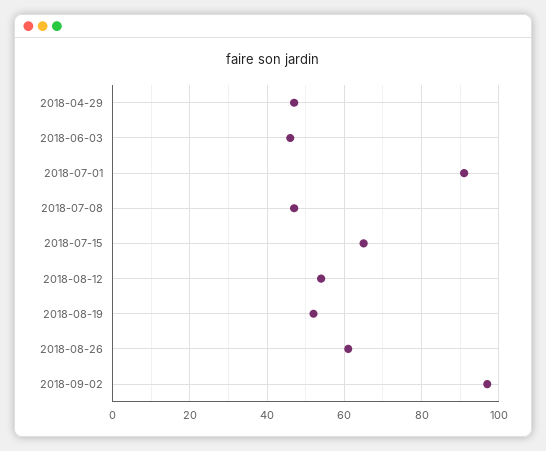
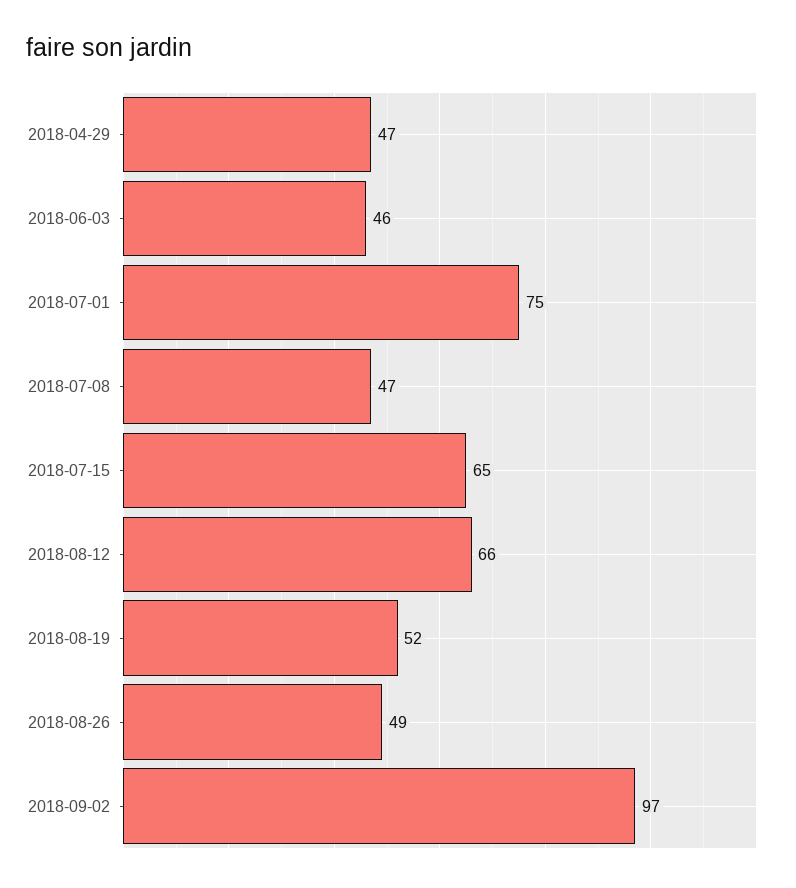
2018-07-01: 90 -> 75
2018-08-12: 55 -> 66
2018-08-26: 60 -> 49

